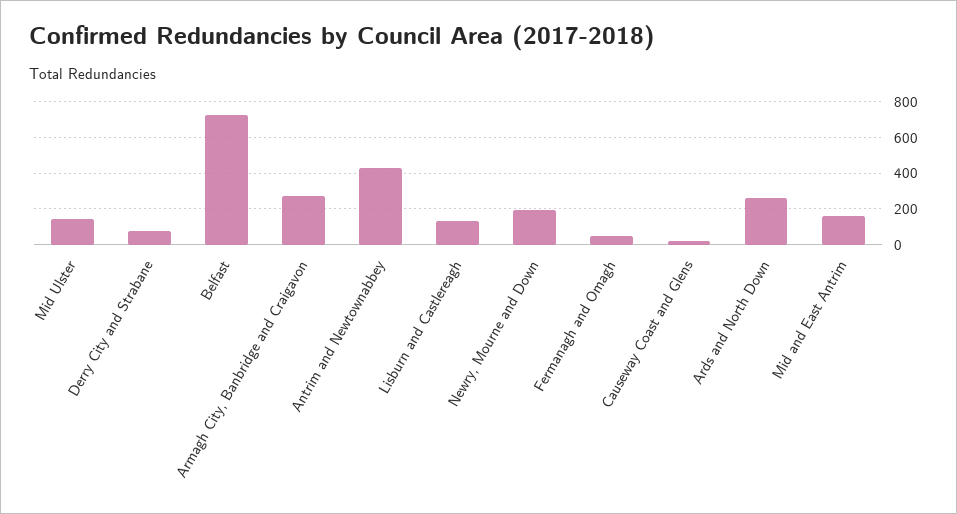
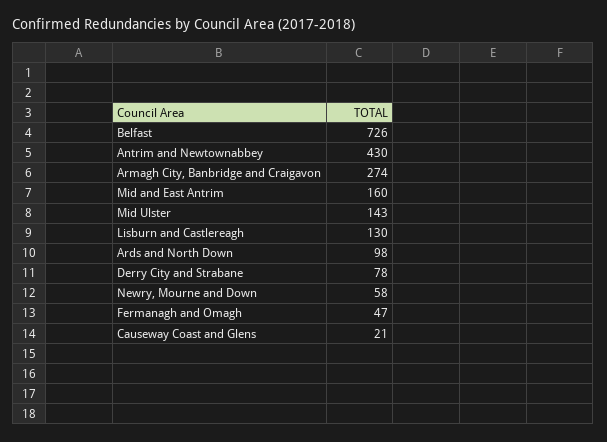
Newry, Mourne and Down: 200 -> 58
Ards and North Down: 250 -> 98

